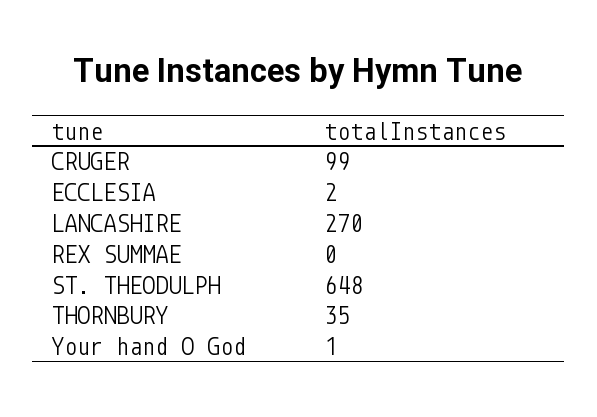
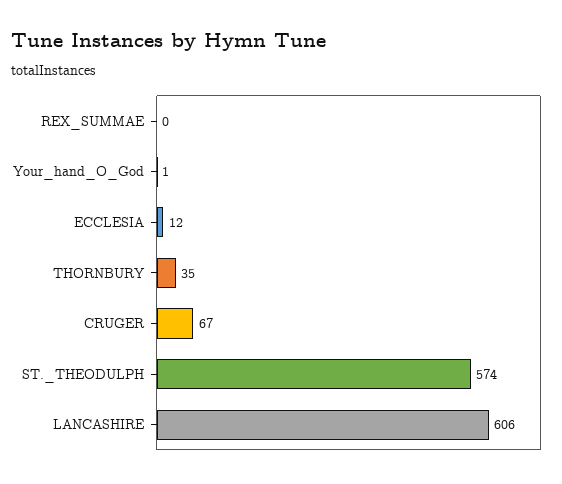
CRUGER: 99 -> 67
ECCLESIA: 2 -> 12
LANCASHIRE: 270 -> 606
ST. THEODULPH: 648 -> 574

